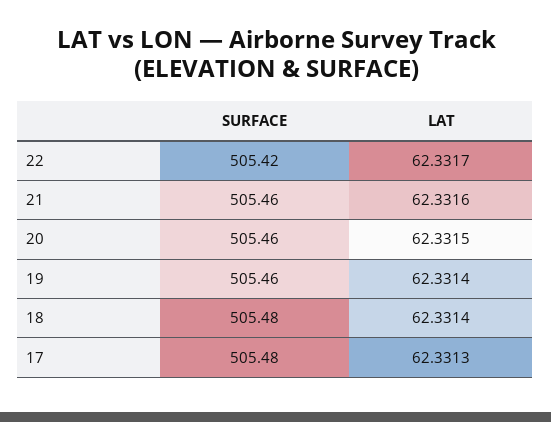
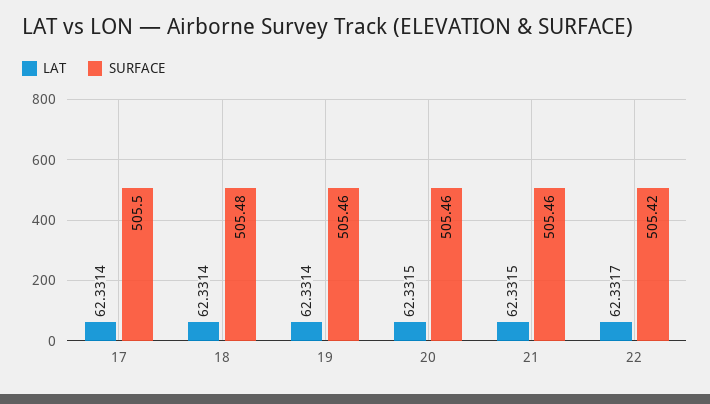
LAT, 21: 62.3316 -> 62.3315
SURFACE, 17: 505.48 -> 505.5
LAT, 17: 62.3313 -> 62.3314

